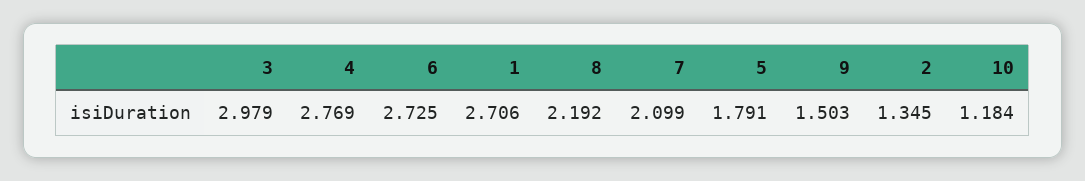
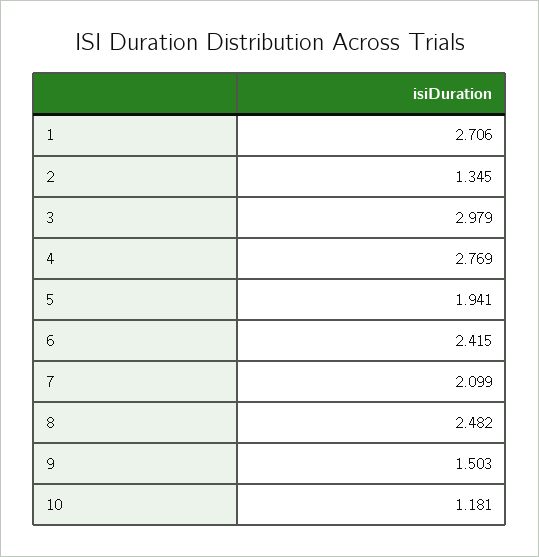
6: 2.725 -> 2.415
8: 2.192 -> 2.482
5: 1.791 -> 1.941
10: 1.184 -> 1.181

